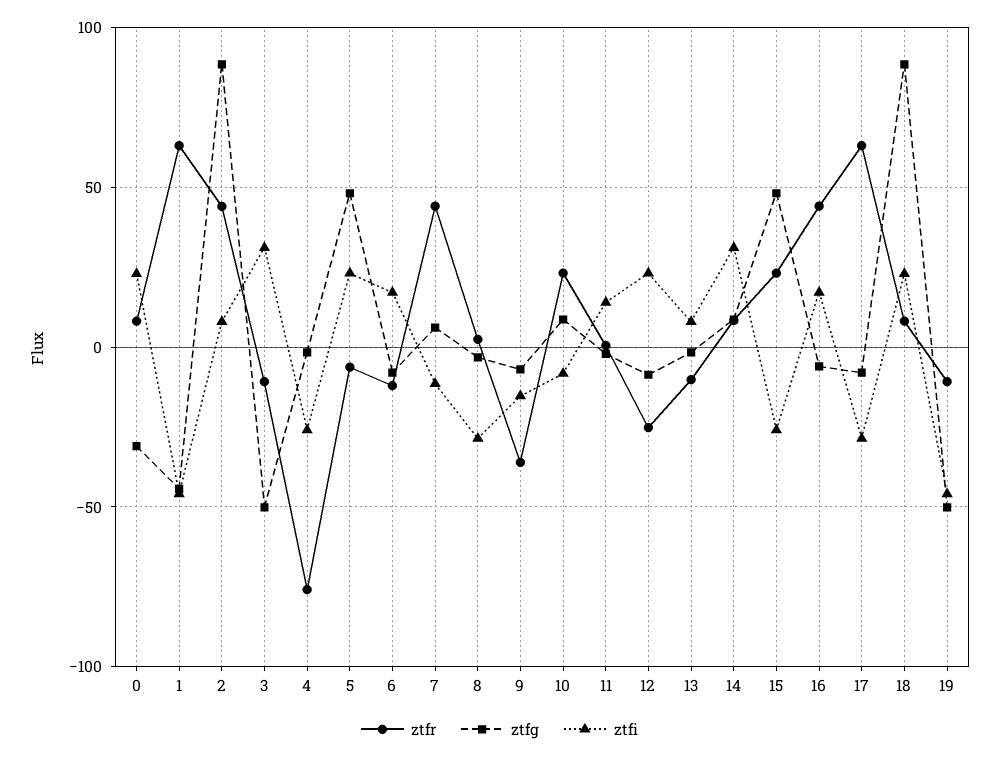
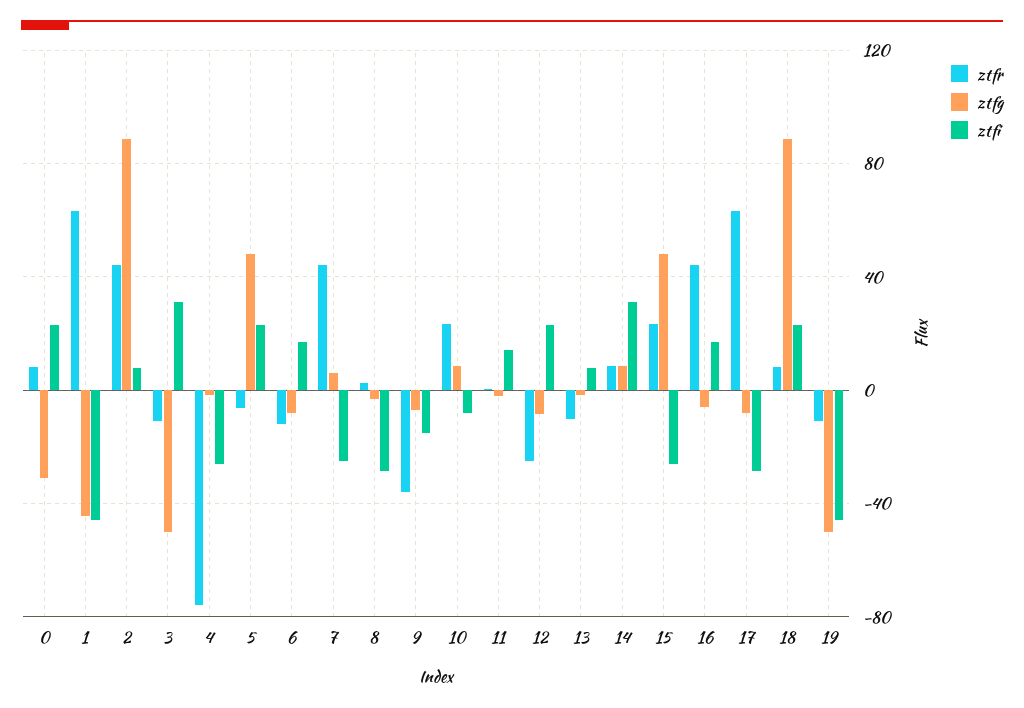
ztfi, 7: -10 -> -25

